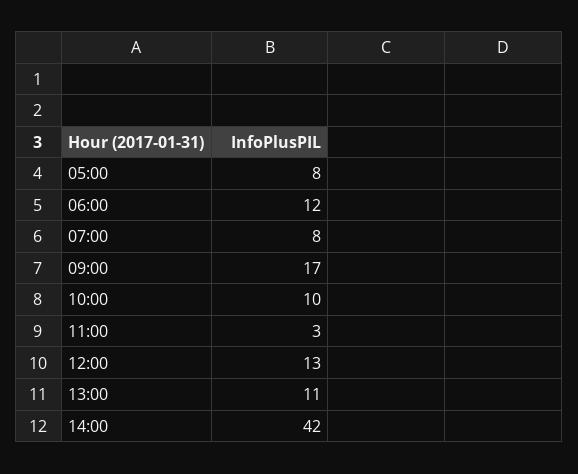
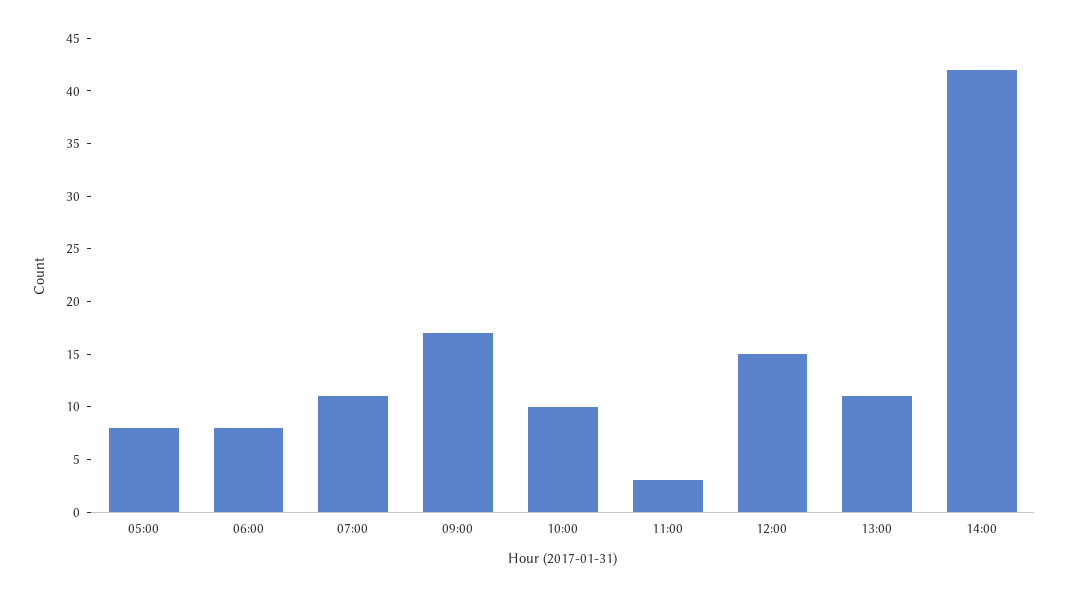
06:00: 12 -> 8
07:00: 8 -> 11
12:00: 13 -> 15

